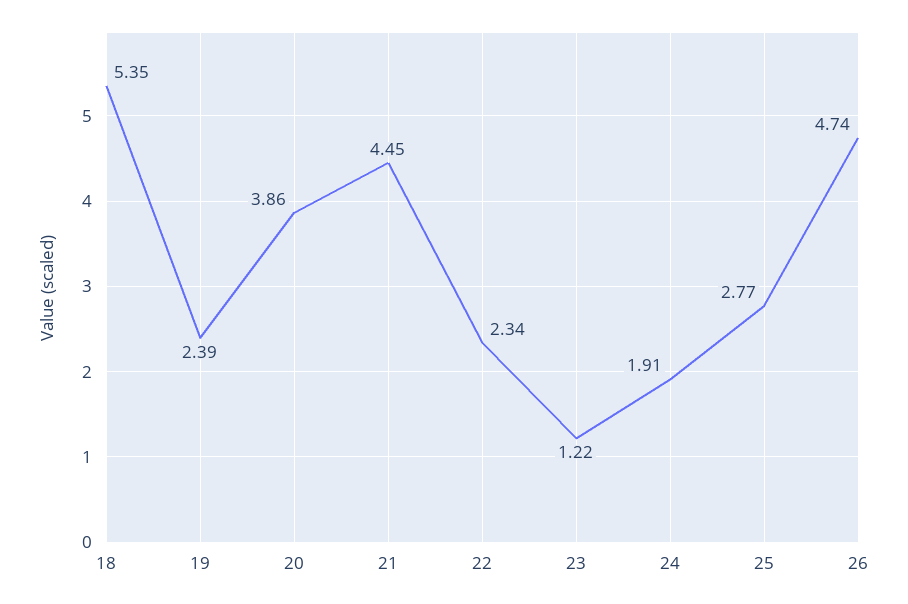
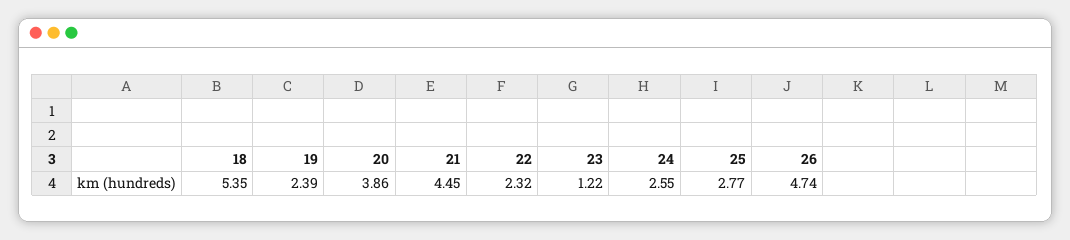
22: 2.34 -> 2.32
24: 1.91 -> 2.55

